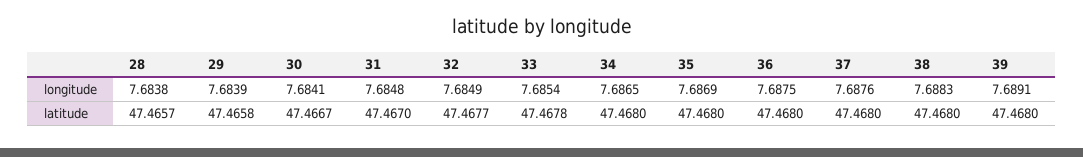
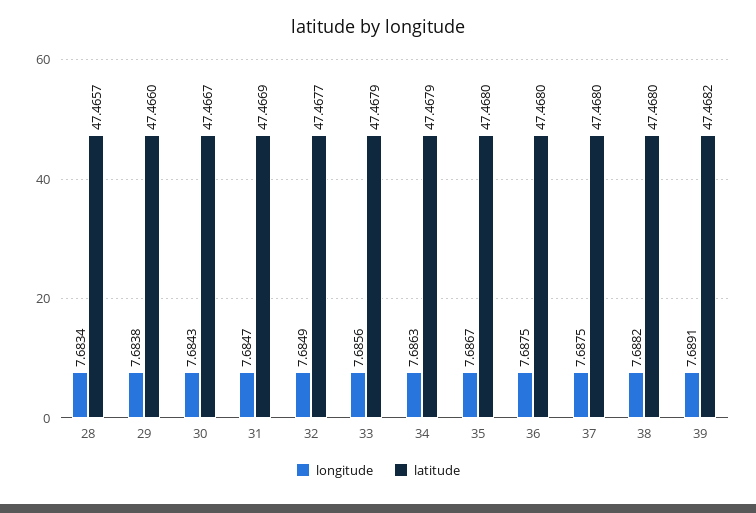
longitude, 28: 7.6838 -> 7.6834
longitude, 29: 7.6839 -> 7.6838
longitude, 30: 7.6841 -> 7.6843
longitude, 31: 7.6848 -> 7.6847
longitude, 33: 7.6854 -> 7.6856
longitude, 34: 7.6865 -> 7.6863
longitude, 35: 7.6869 -> 7.6867
longitude, 37: 7.6876 -> 7.6875
longitude, 38: 7.6883 -> 7.6882
latitude, 29: 47.4658 -> 47.466
latitude, 31: 47.467 -> 47.4669
latitude, 33: 47.4678 -> 47.4679
latitude, 34: 47.468 -> 47.4679
latitude, 39: 47.468 -> 47.4682

